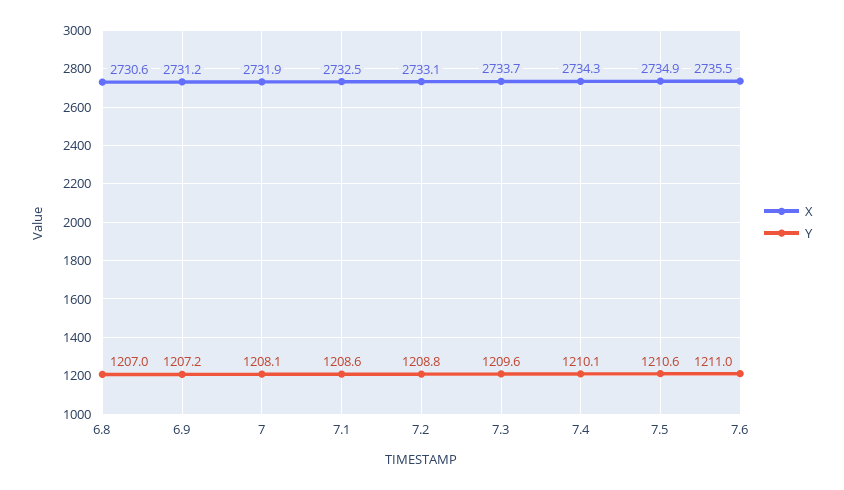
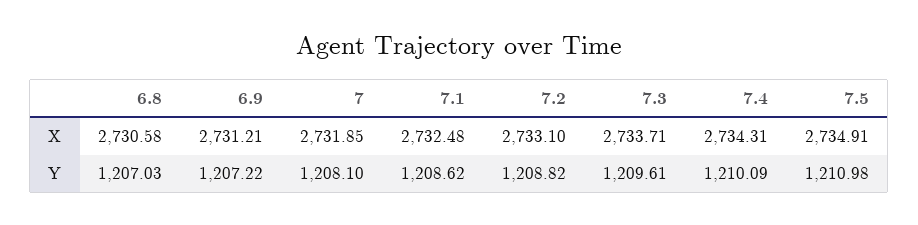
Y, 7.5: 1210.6 -> 1210.98
X, 7.6: 2735.5 -> none
Y, 7.6: 1211 -> none

